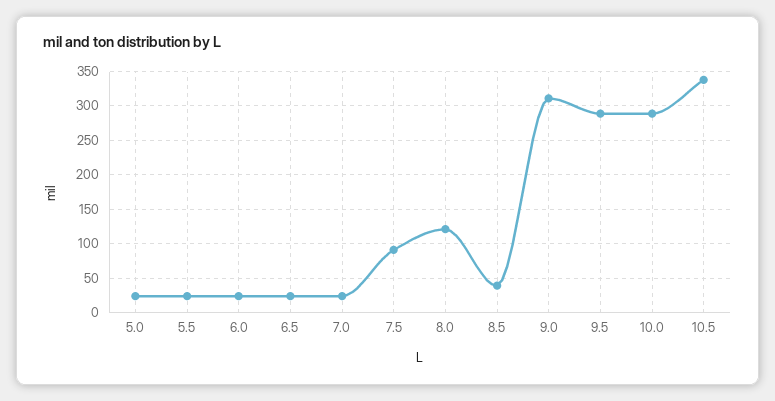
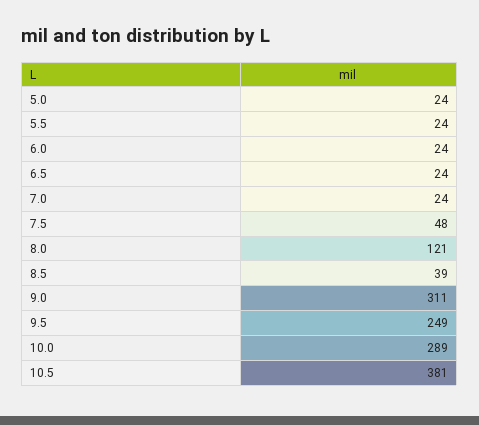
7.5: 90 -> 48
9.5: 290 -> 249
10.5: 340 -> 381

